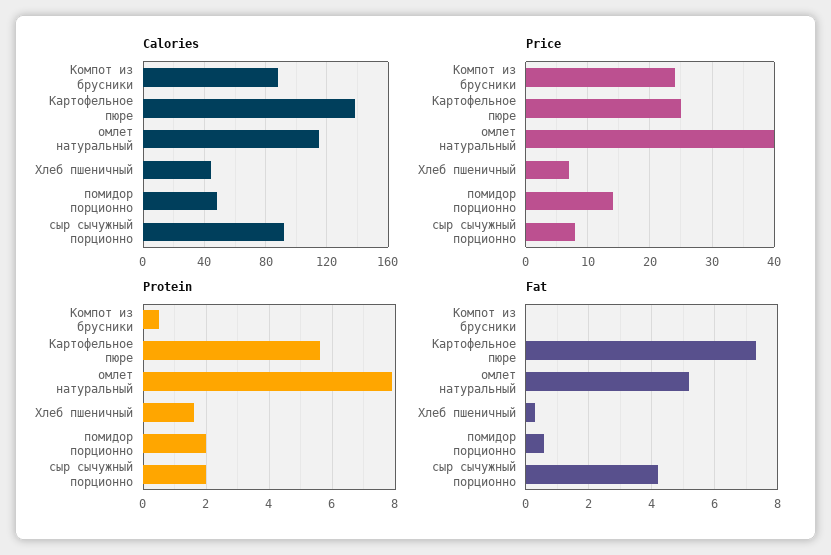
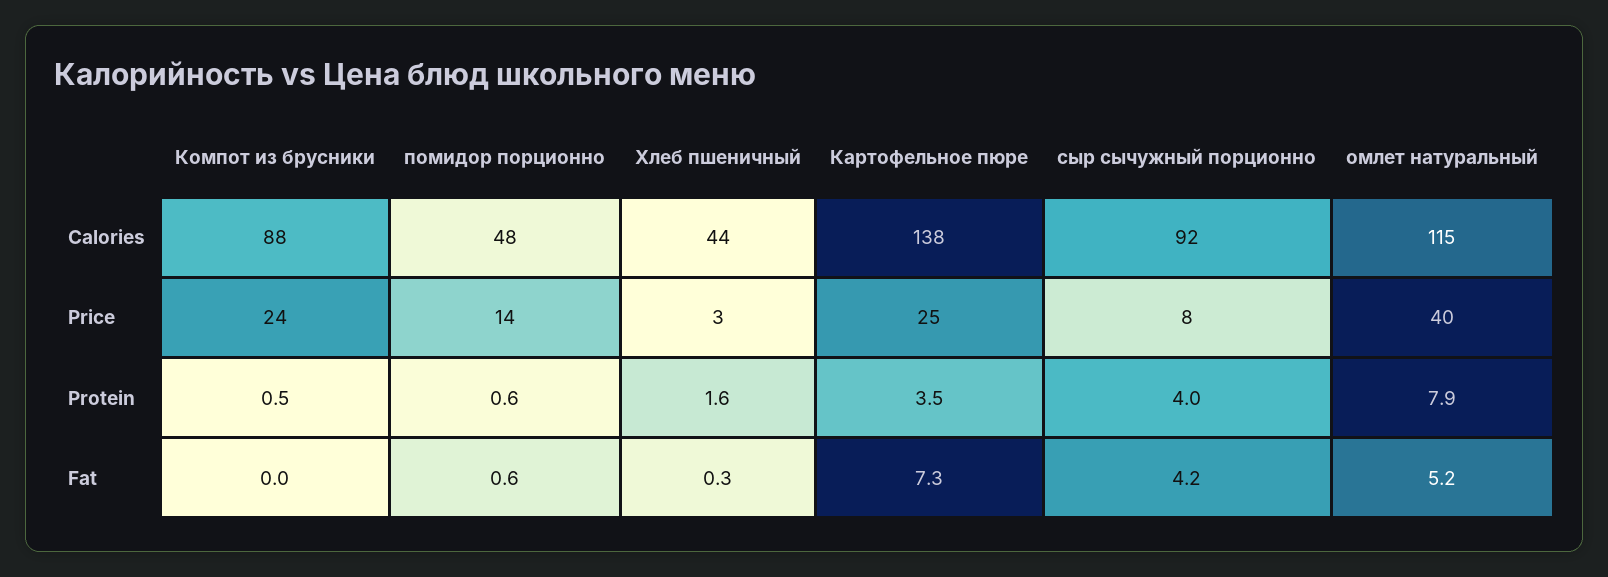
Price, Хлеб пшеничный: 7 -> 3
Protein, Картофельное пюре: 5.5 -> 3.5
Protein, помидор порционно: 2 -> 0.6
Protein, сыр сычужный порционно: 2 -> 4

